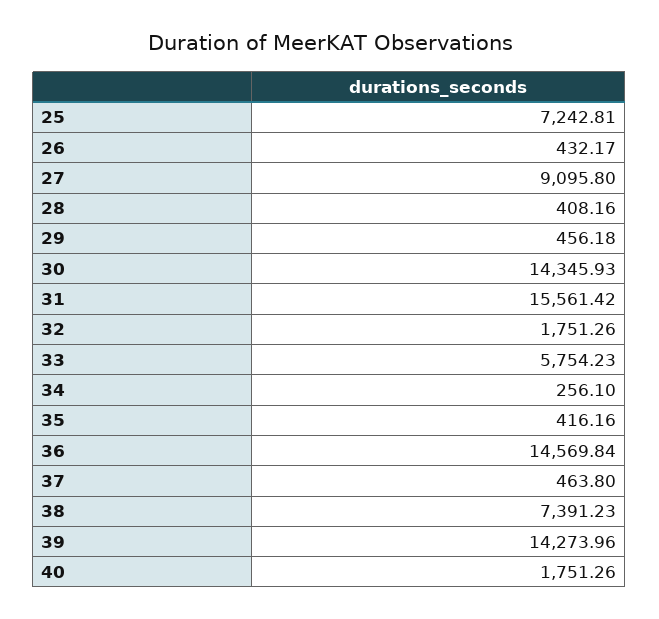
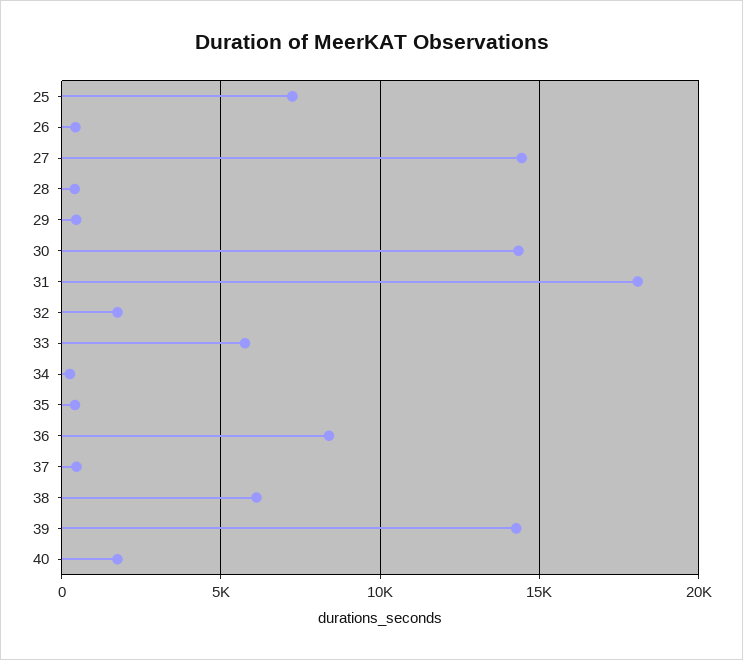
27: 9095.8 -> 14500
31: 15561.42 -> 18000
36: 14569.84 -> 8500
38: 7391.23 -> 6000

